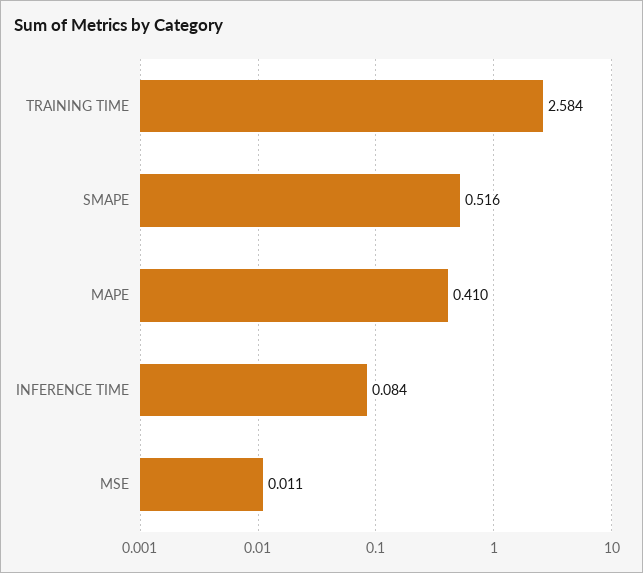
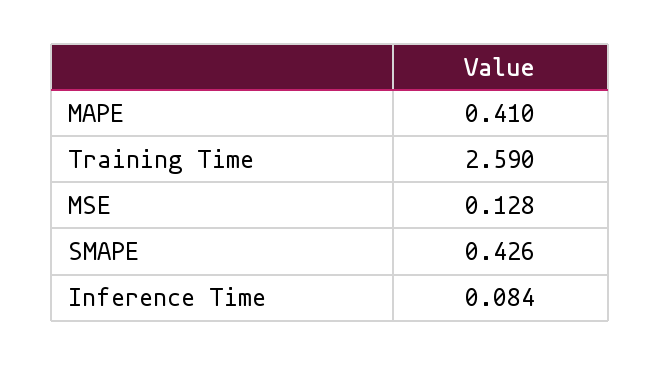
TRAINING TIME: 2.584 -> 2.59
SMAPE: 0.516 -> 0.426
MSE: 0.011 -> 0.128

